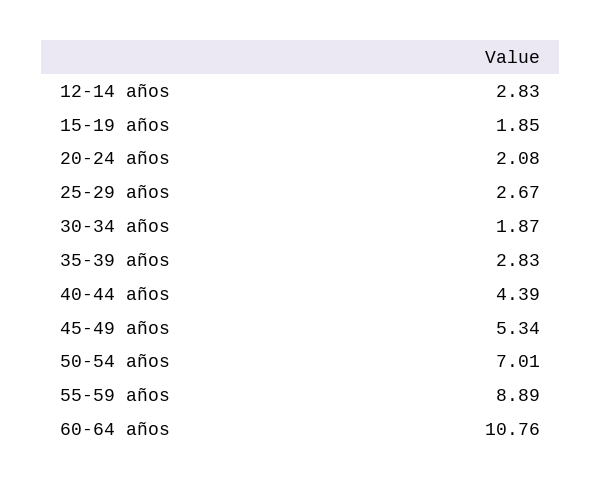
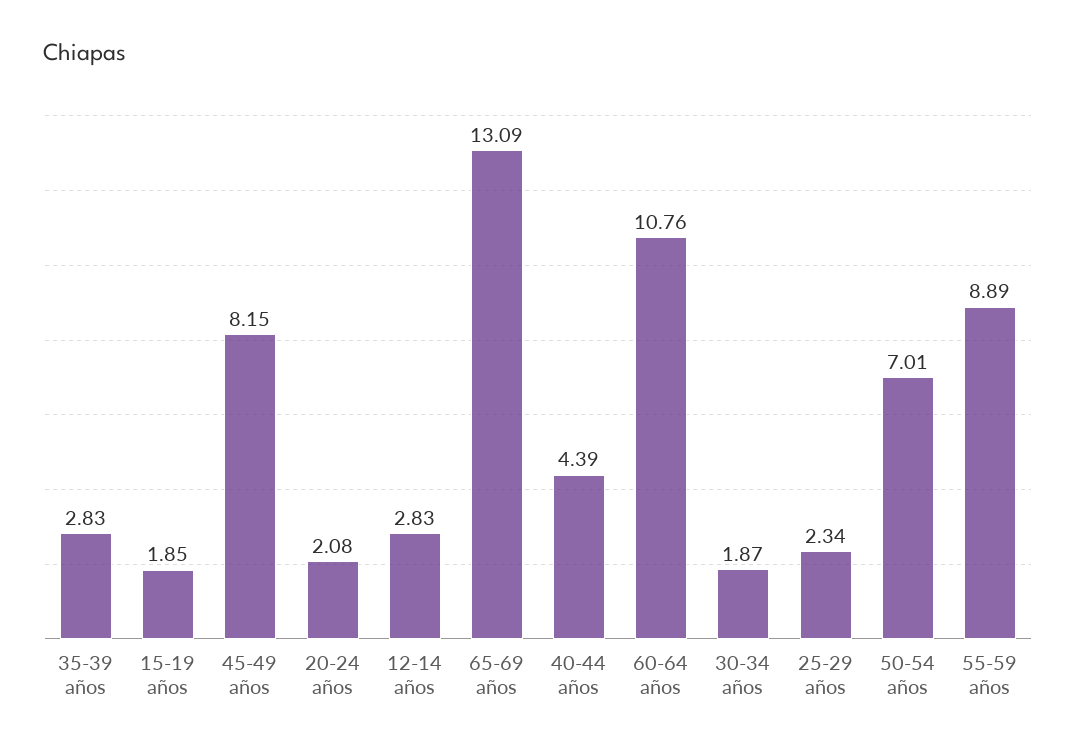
25-29 años: 2.67 -> 2.34
45-49 años: 5.34 -> 8.15
65-69 años: none -> 13.09

